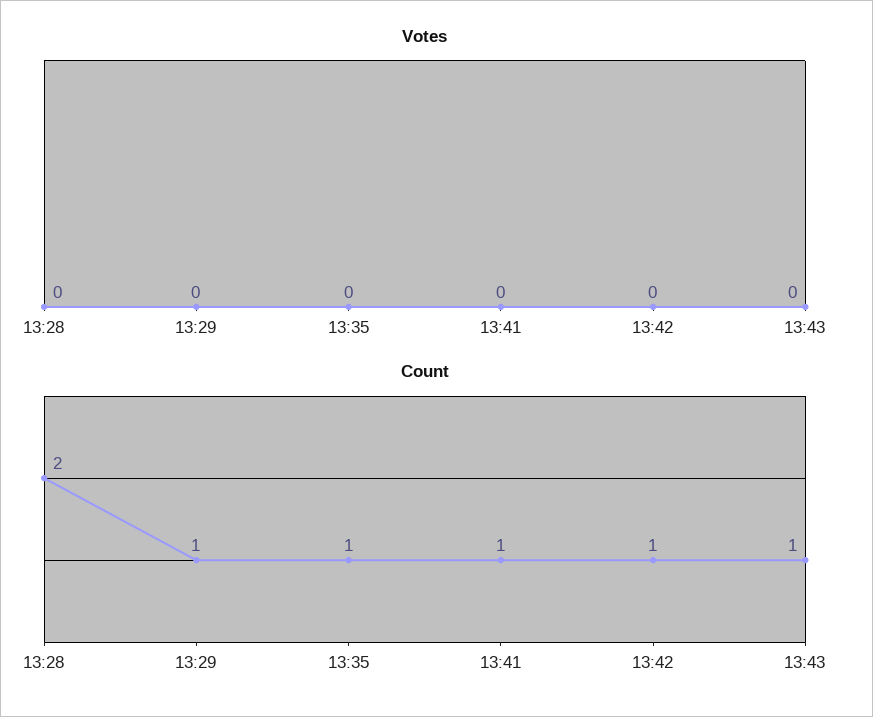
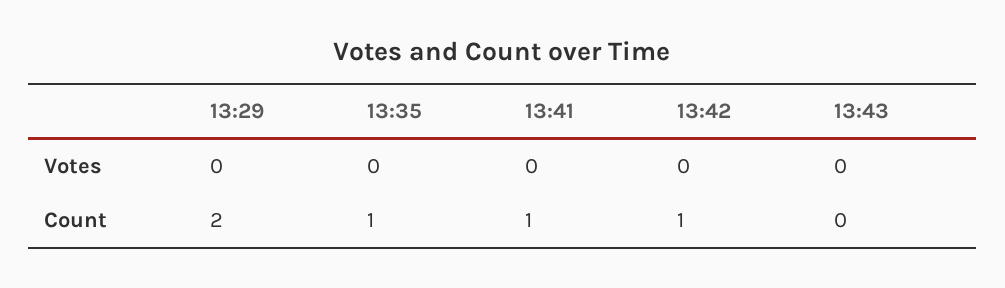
Votes, 13:28: 0 -> none
Count, 13:28: 2 -> none
Count, 13:29: 1 -> 2
Count, 13:43: 1 -> 0

